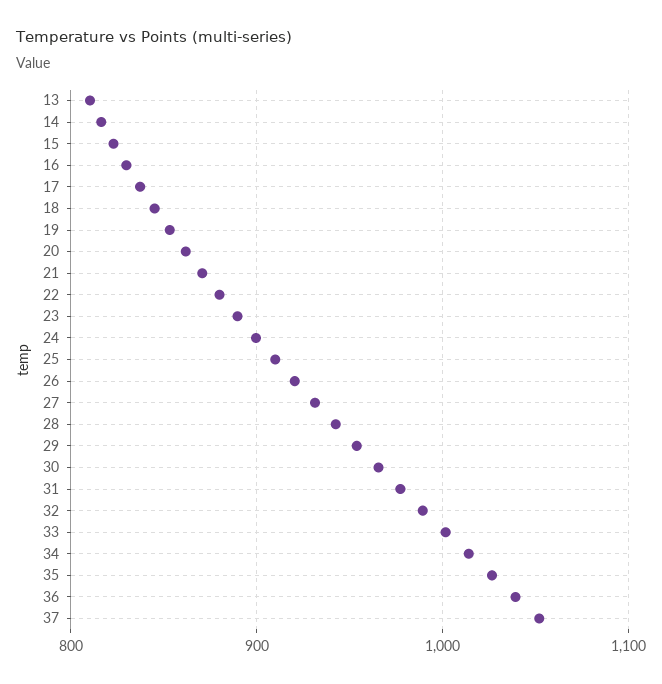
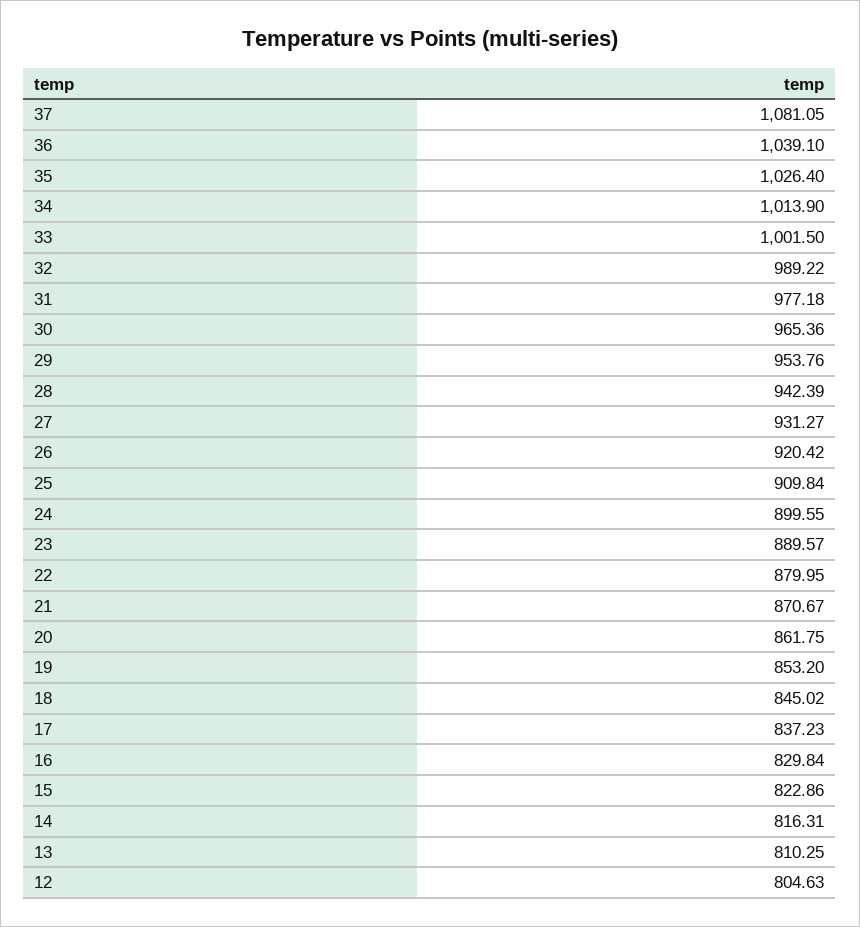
37: 1050 -> 1081.05
12: none -> 804.63

